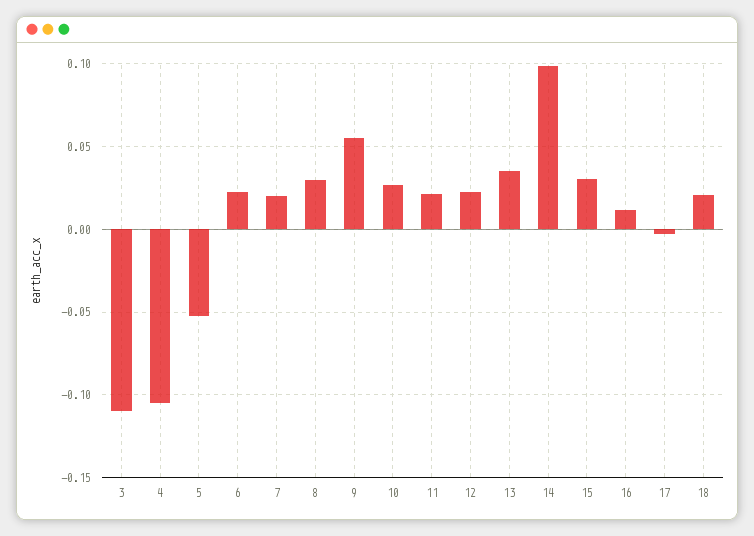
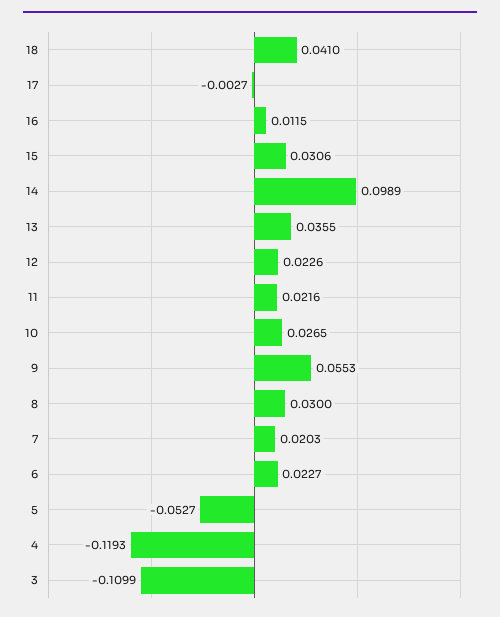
4: -0.105 -> -0.1193
18: 0.02 -> 0.041

